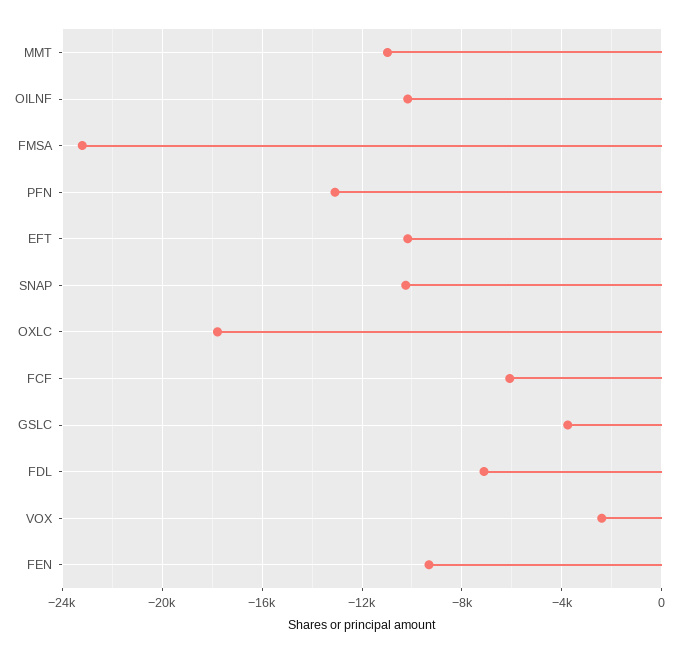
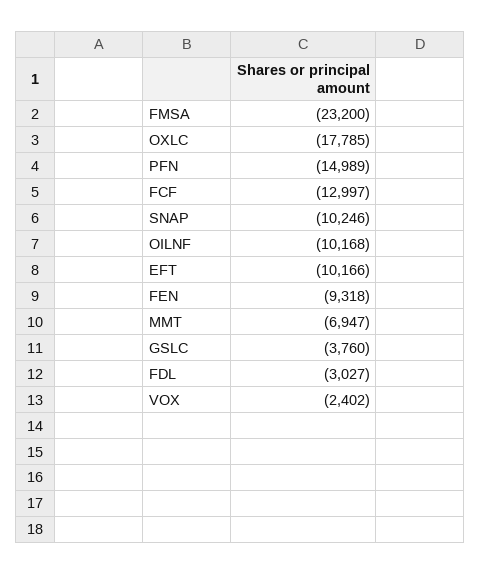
MMT: -11000 -> -6947
PFN: -13000 -> -14989
FCF: -6000 -> -12997
FDL: -7000 -> -3027

